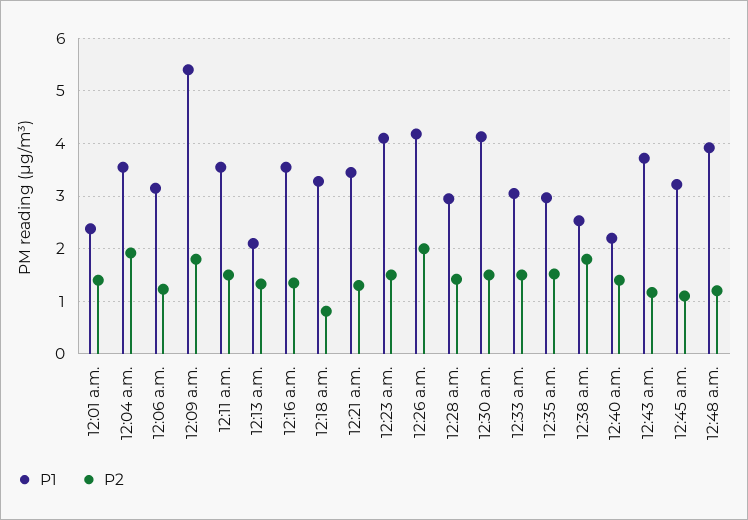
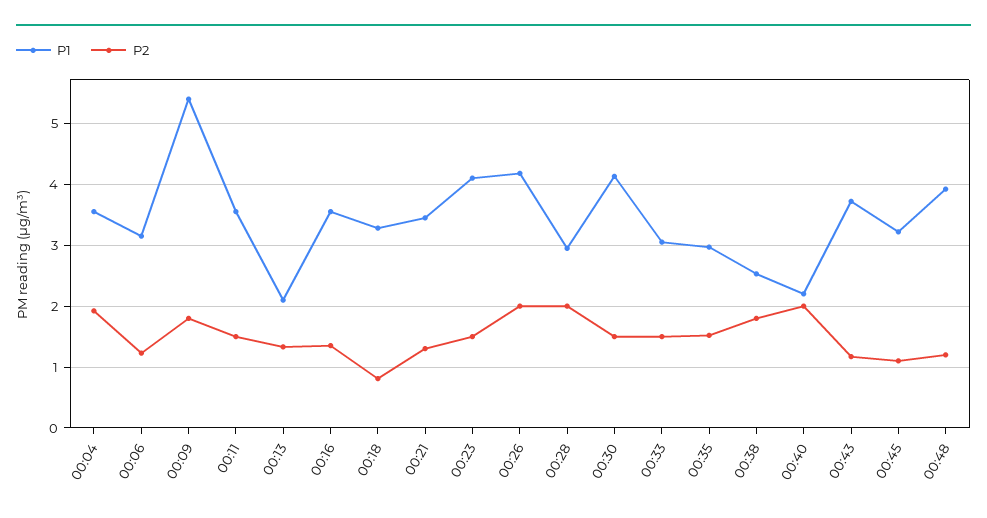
P1, 12:01 a.m.: 2.4 -> none
P2, 12:01 a.m.: 1.4 -> none
P2, 12:28 a.m.: 1.4 -> 2
P2, 12:40 a.m.: 1.4 -> 2

